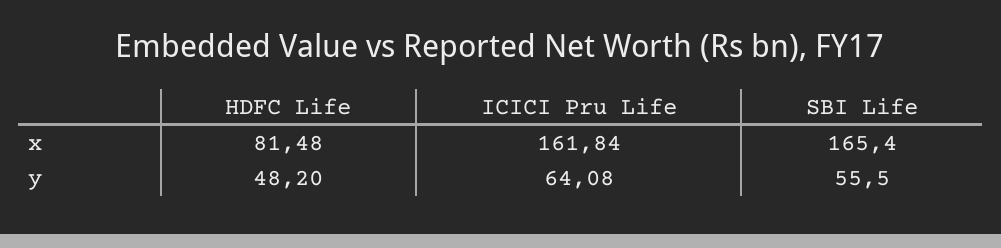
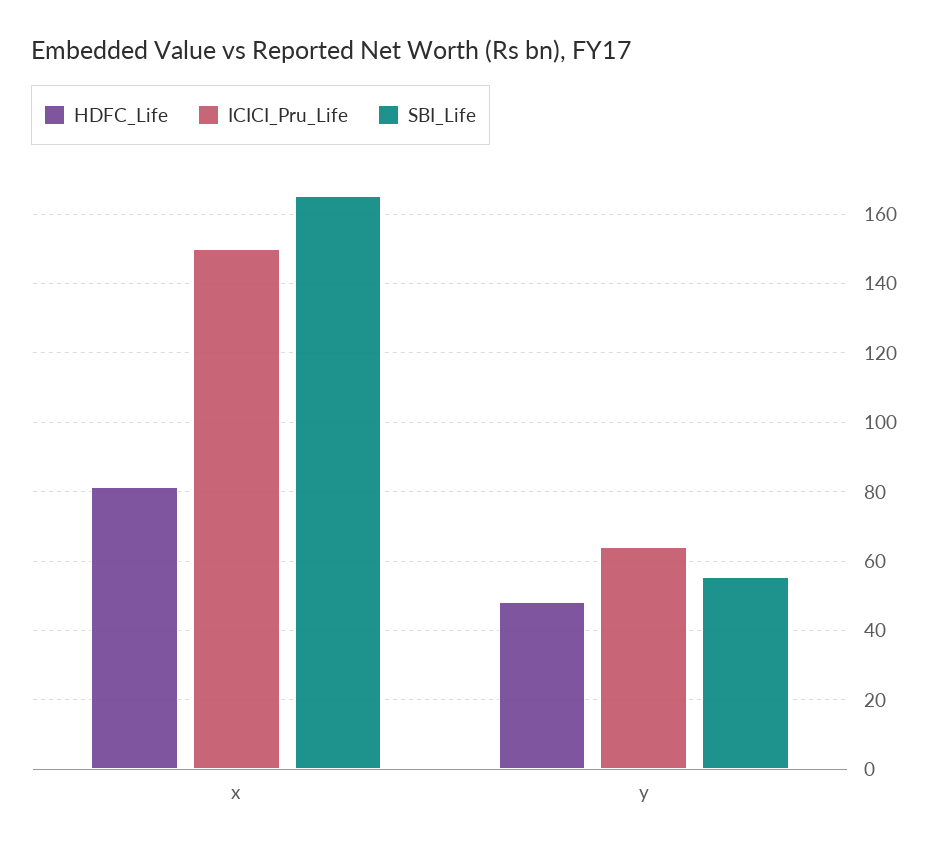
ICICI Pru Life, x: 161.84 -> 150

